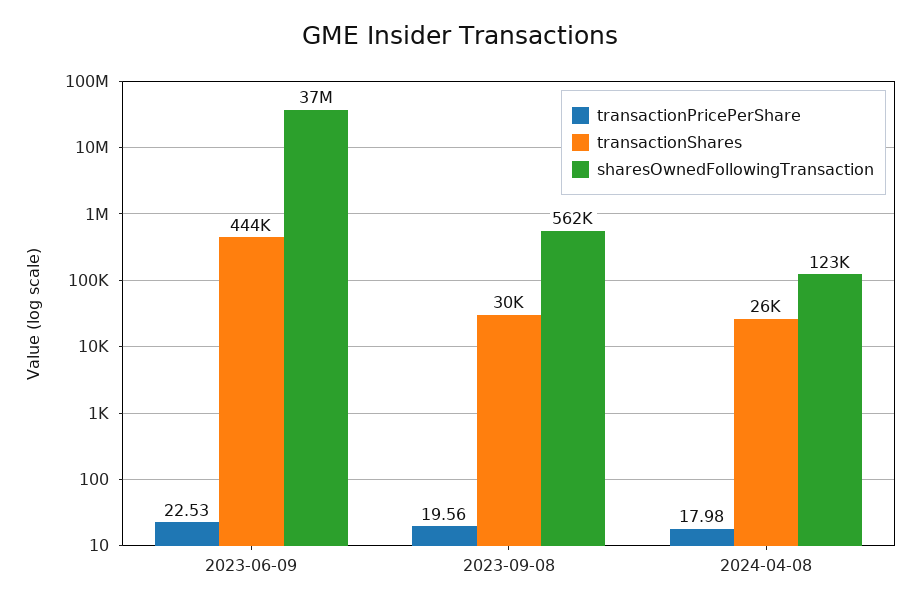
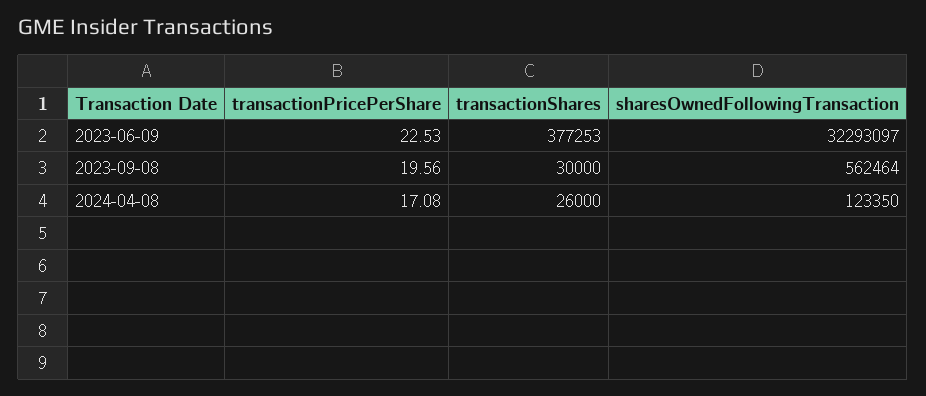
transactionShares, 2023-06-09: 444000 -> 377253
sharesOwnedFollowingTransaction, 2023-06-09: 37000000 -> 32293097
transactionPricePerShare, 2024-04-08: 17.98 -> 17.08

